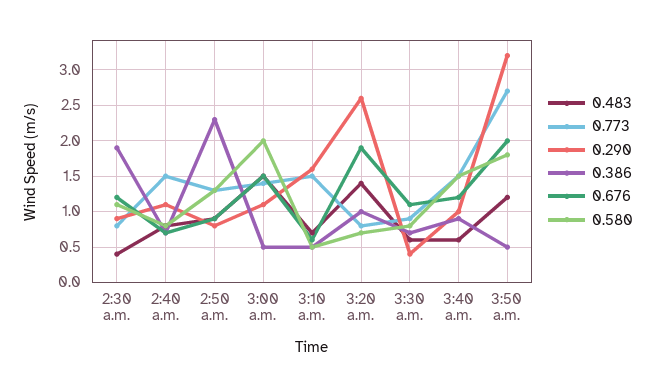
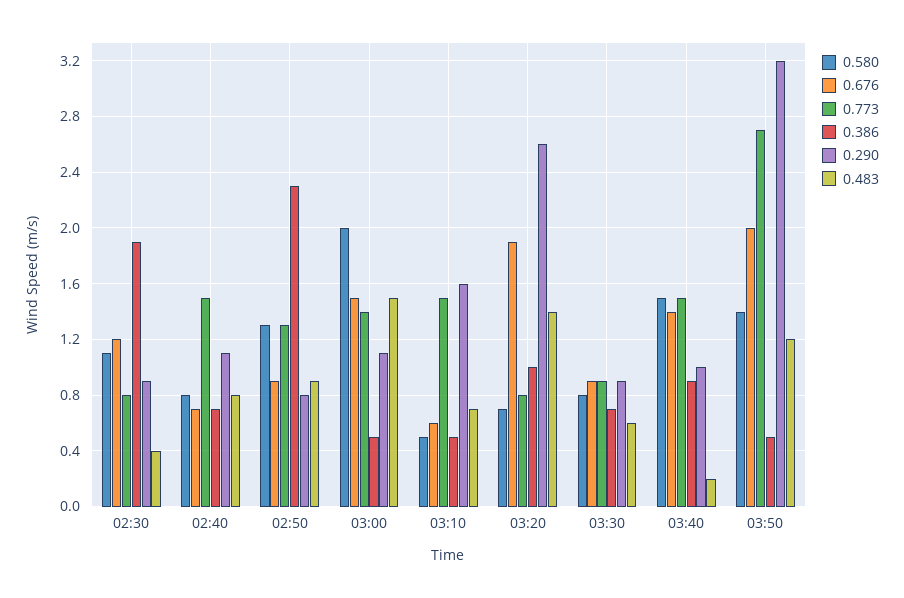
0.290, 3:30 a.m.: 0.4 -> 0.9
0.676, 3:30 a.m.: 1.1 -> 0.9
0.483, 3:40 a.m.: 0.6 -> 0.2
0.676, 3:40 a.m.: 1.2 -> 1.4
0.580, 3:50 a.m.: 1.8 -> 1.4

